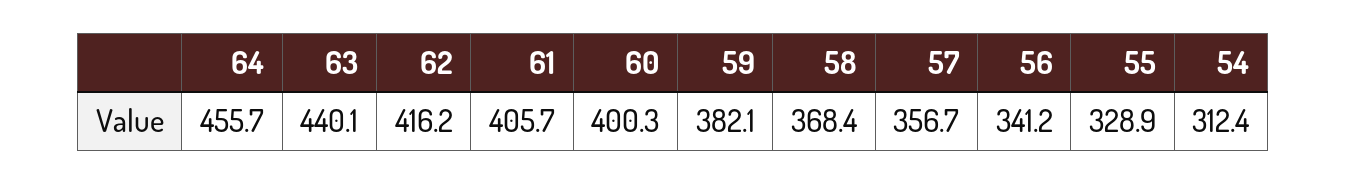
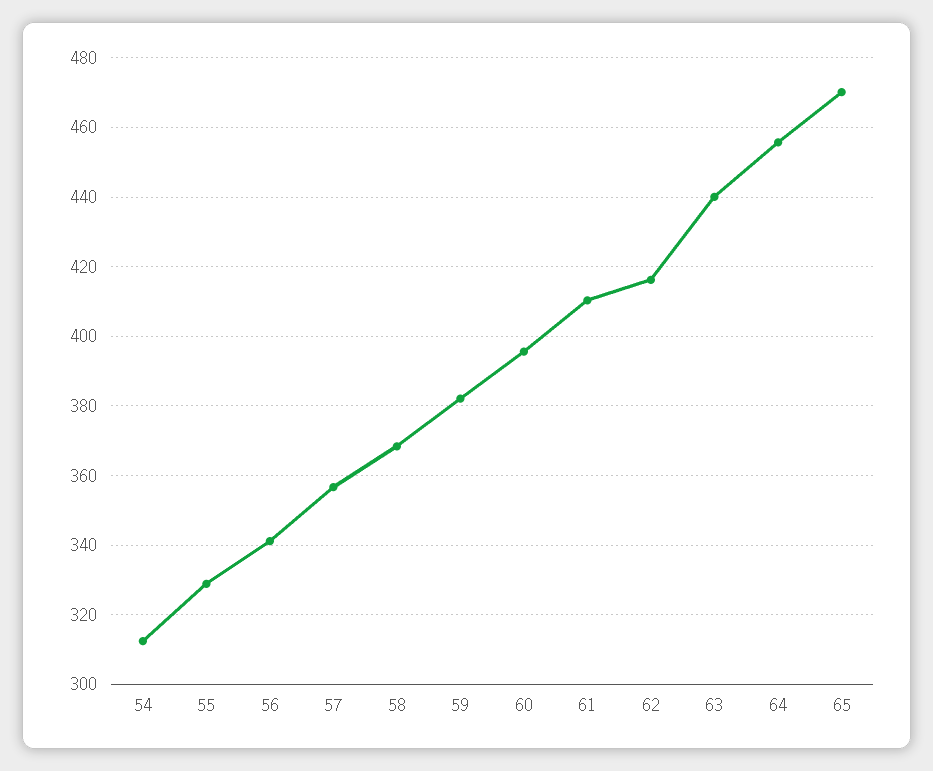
61: 405.7 -> 410
60: 400.3 -> 396
65: none -> 470

